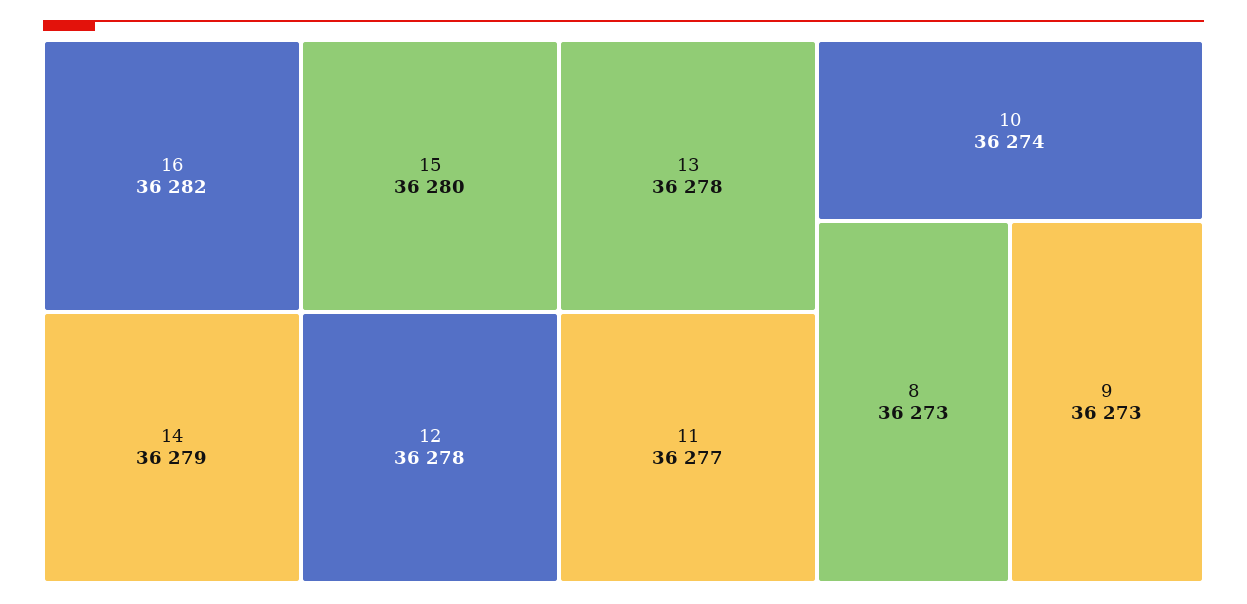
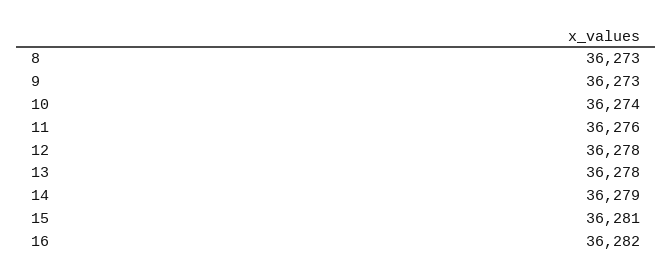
15: 36280 -> 36281
11: 36277 -> 36276

